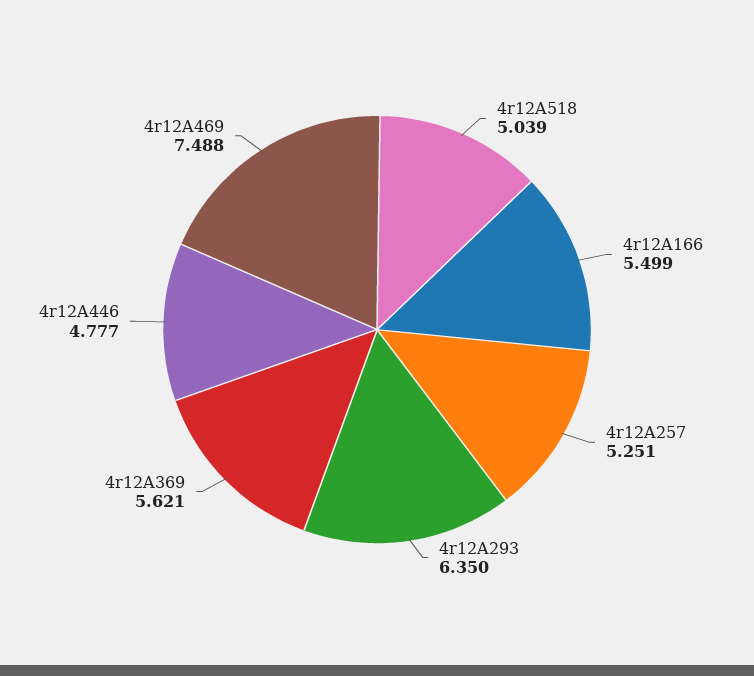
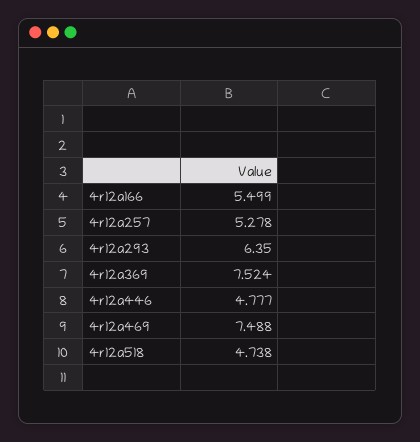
4r12A518: 5.039 -> 4.738
4r12A257: 5.251 -> 5.278
4r12A369: 5.621 -> 7.524

